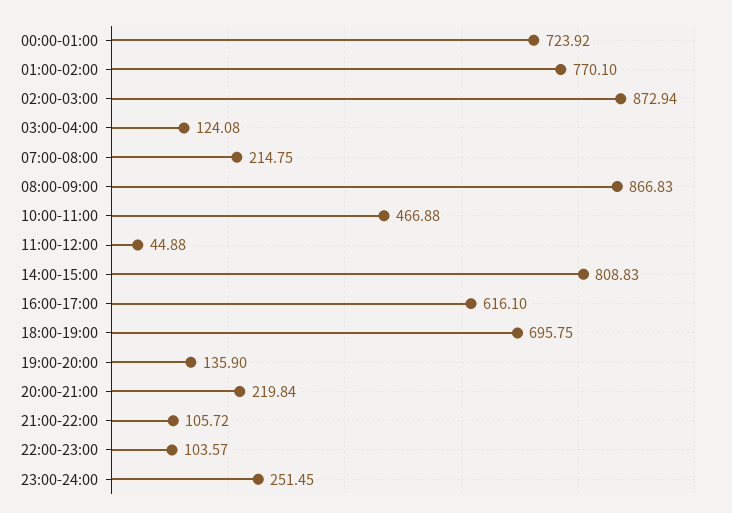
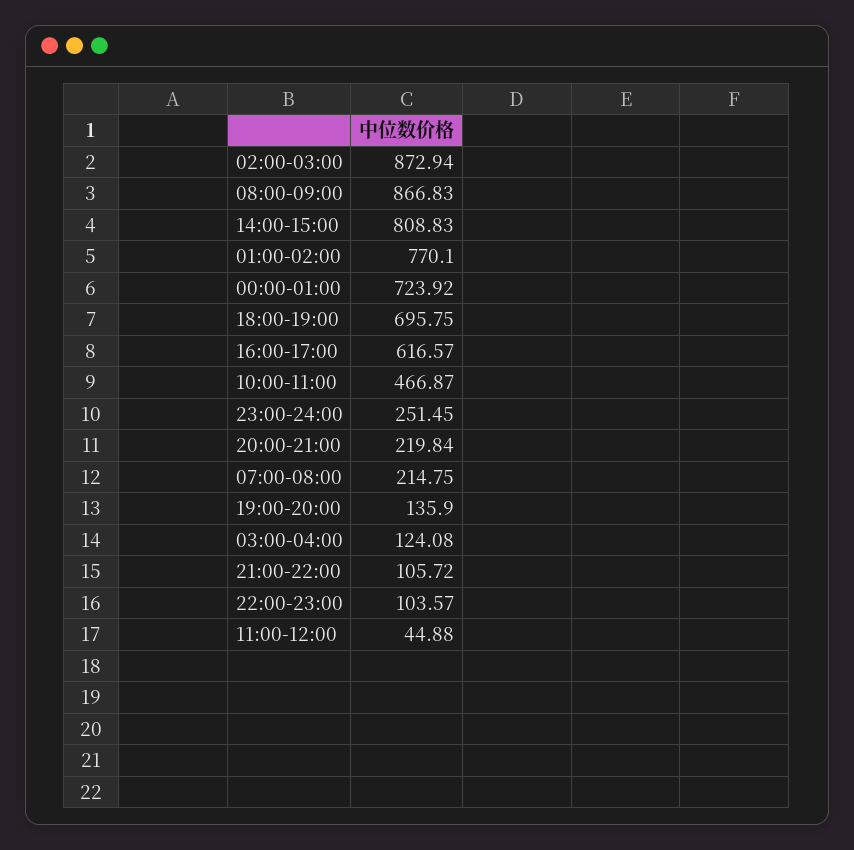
10:00-11:00: 466.88 -> 466.87
16:00-17:00: 616.1 -> 616.57

